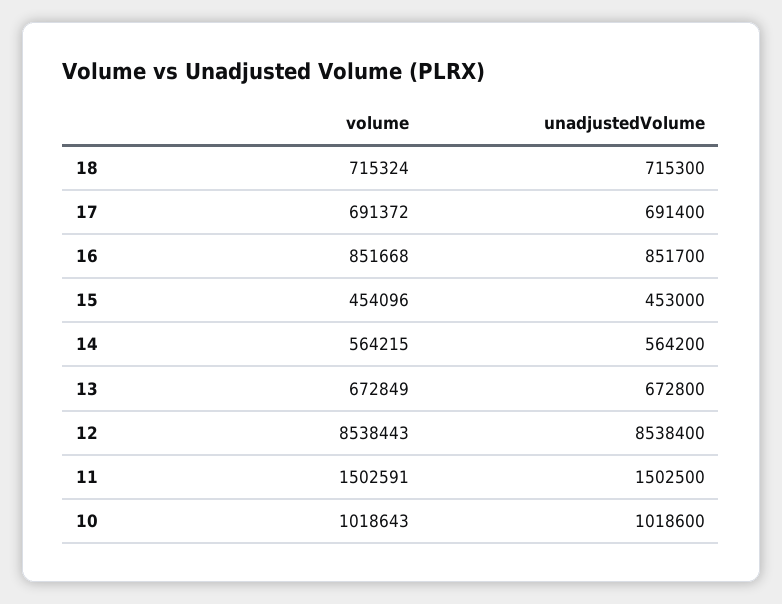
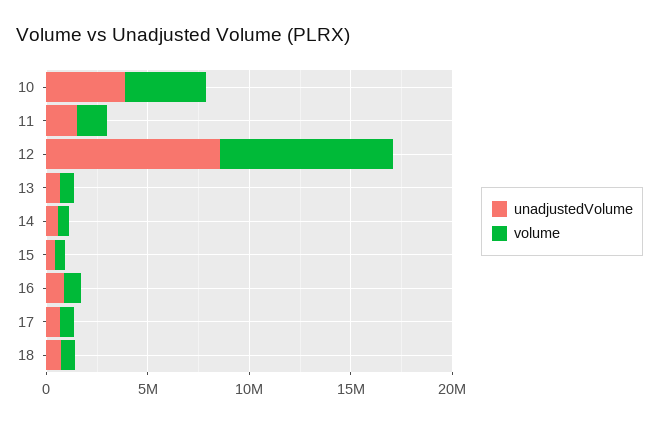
volume, 10: 1018643 -> 4000000
unadjustedVolume, 10: 1018600 -> 4000000

